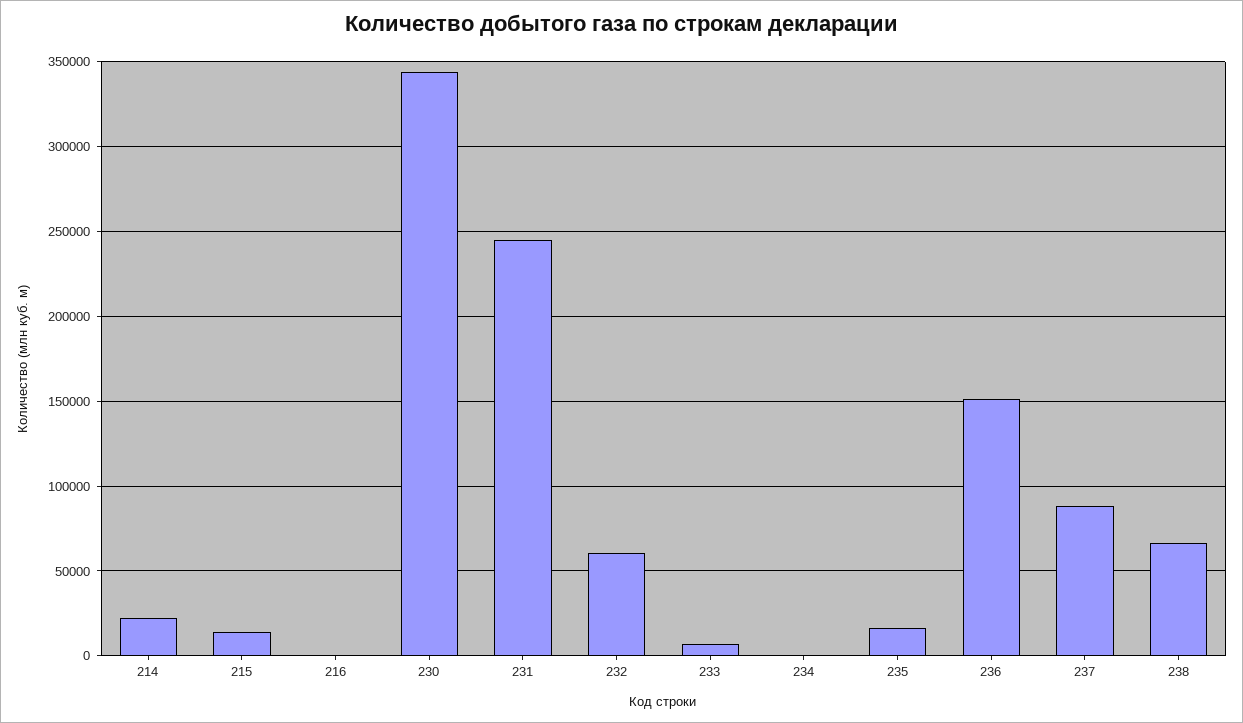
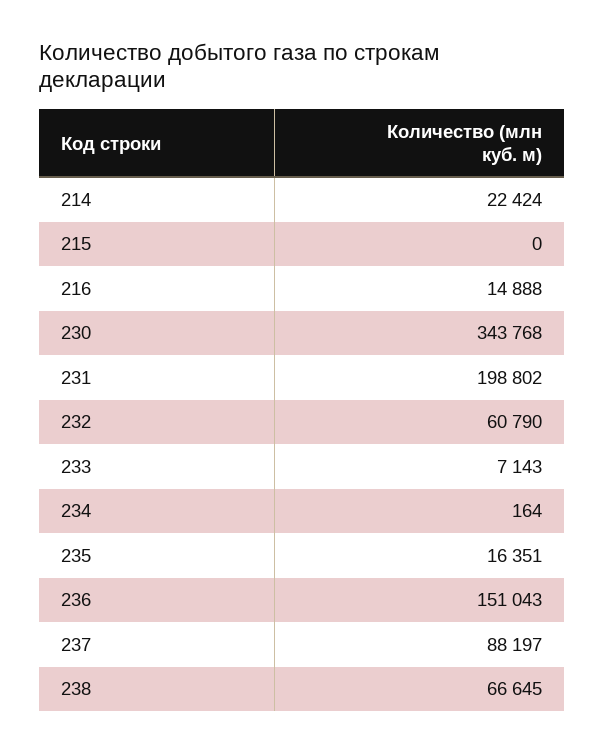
215: 15000 -> 0
216: 0 -> 14888
231: 245000 -> 198802

